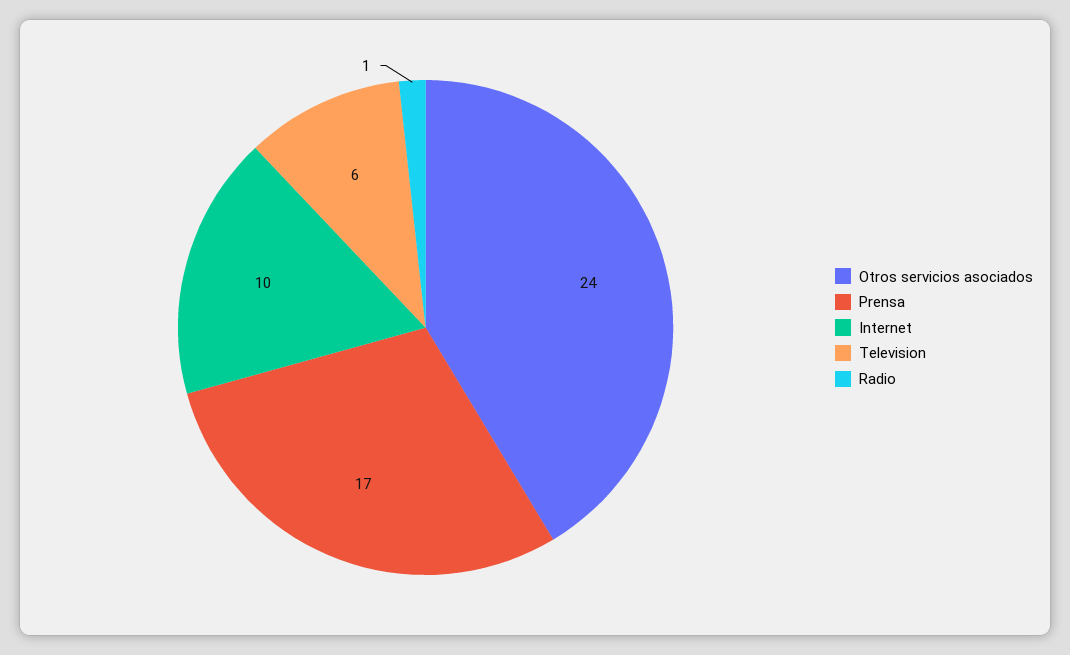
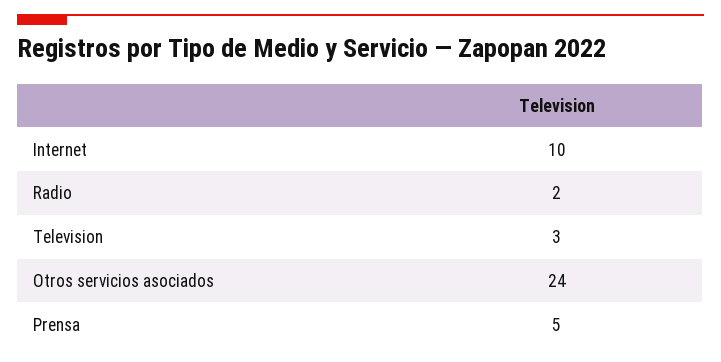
Prensa: 17 -> 5
Television: 6 -> 3
Radio: 1 -> 2

